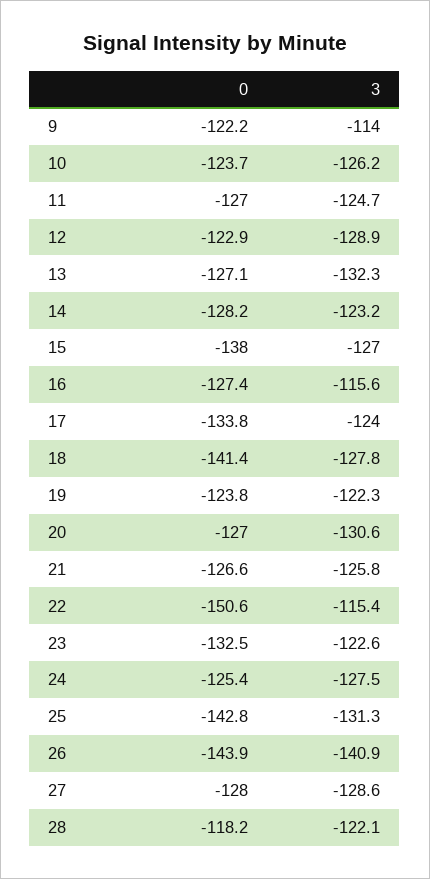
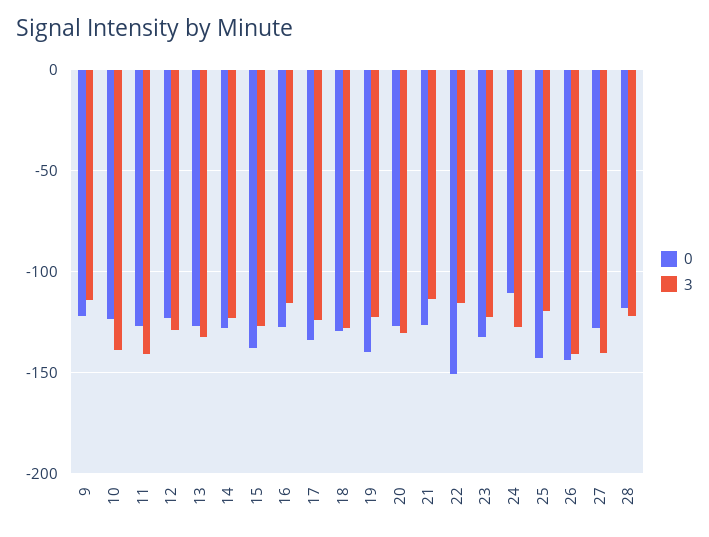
3, 10: -126.2 -> -140
3, 11: -124.7 -> -140
0, 18: -141.4 -> -130
0, 19: -123.8 -> -140
3, 21: -125.8 -> -115
0, 24: -125.4 -> -110
3, 25: -131.3 -> -120
3, 27: -128.6 -> -140

